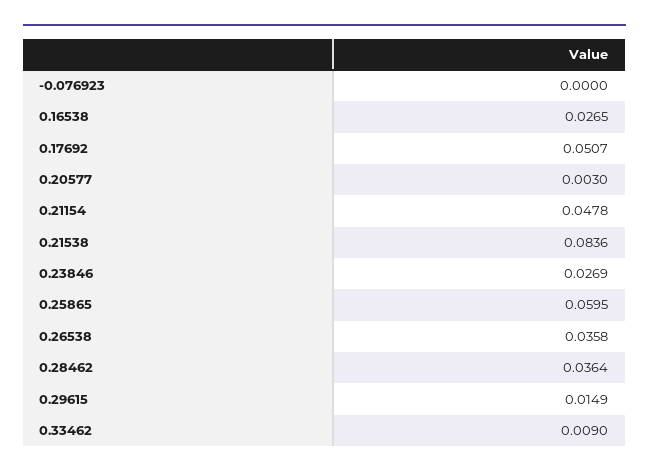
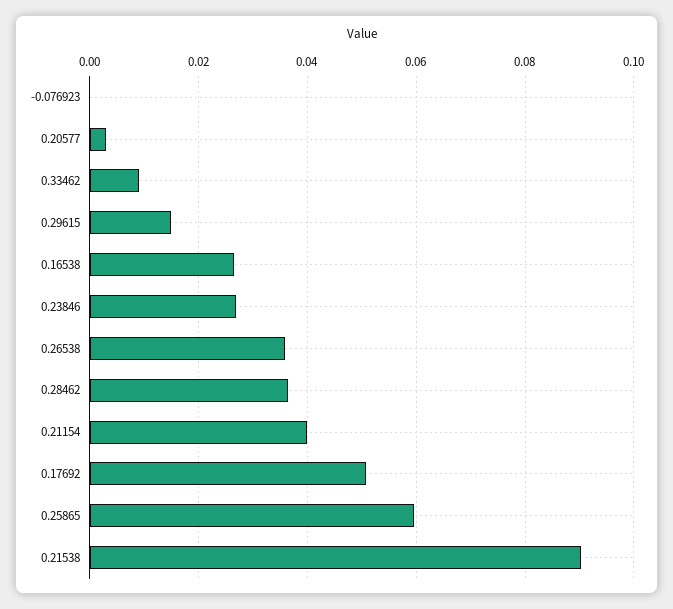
0.21154: 0.0478 -> 0.04
0.21538: 0.0836 -> 0.09

